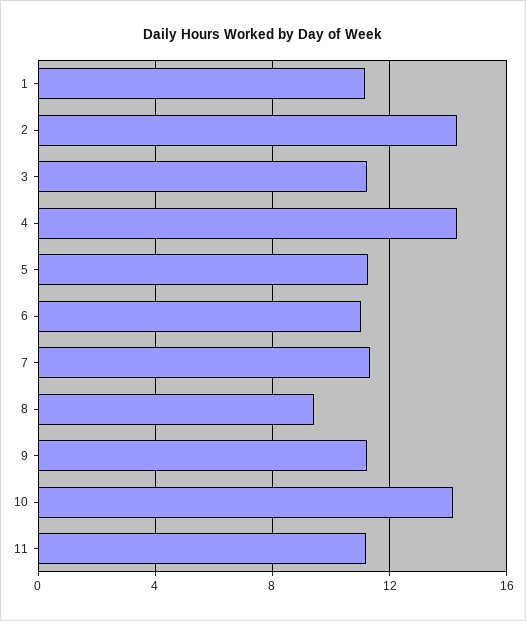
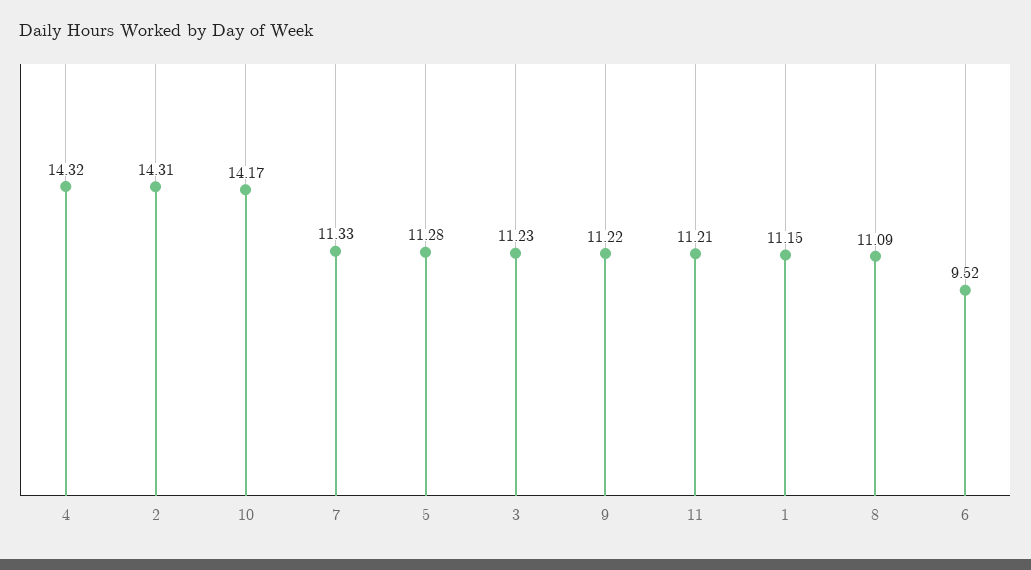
6: 11 -> 9.52
8: 9.5 -> 11.09

